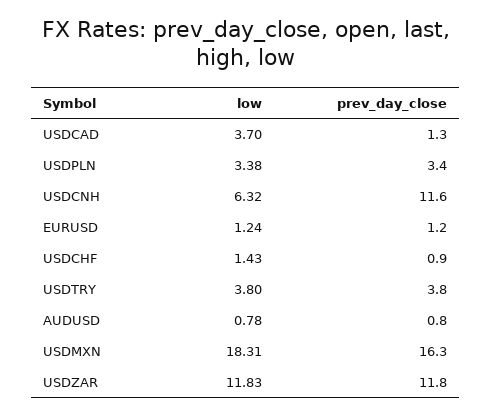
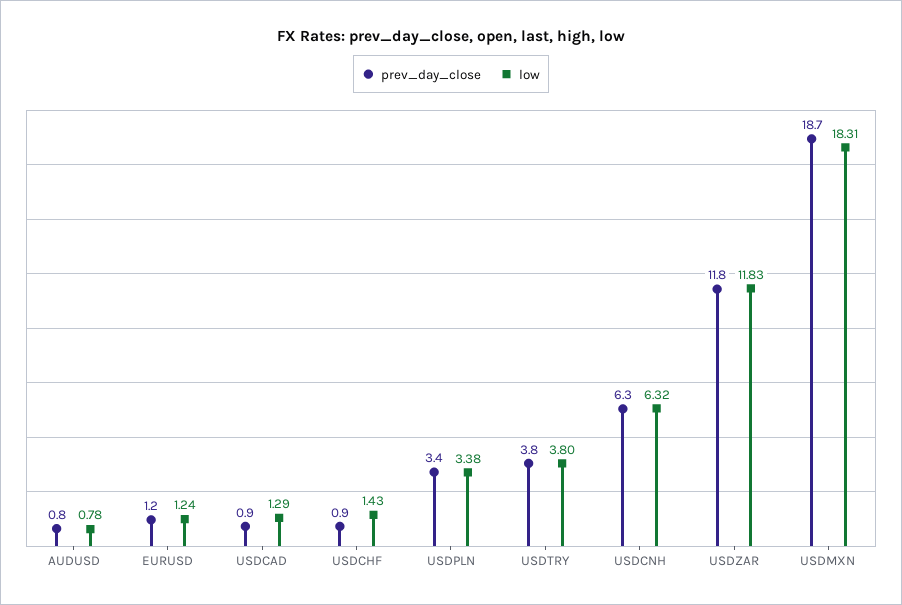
low, USDCAD: 3.7 -> 1.29
prev_day_close, USDCAD: 1.3 -> 0.9
prev_day_close, USDCNH: 11.6 -> 6.3
prev_day_close, USDMXN: 16.3 -> 18.7

